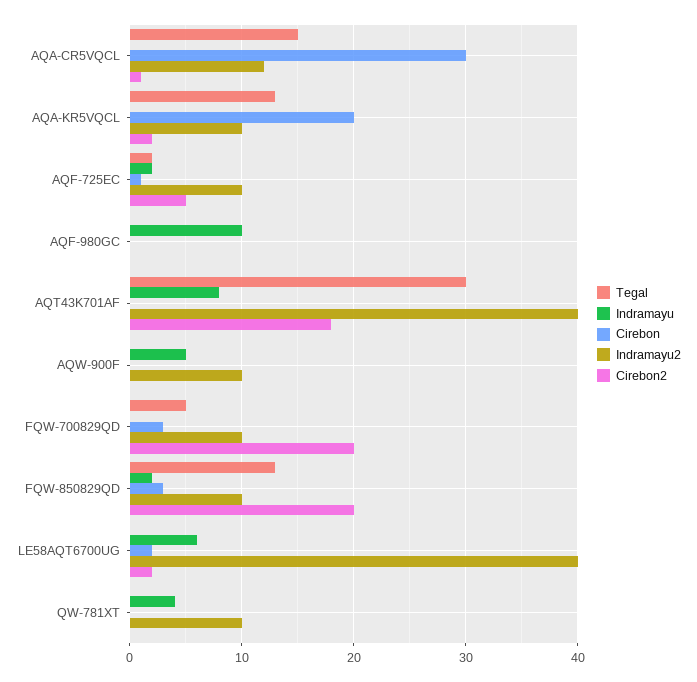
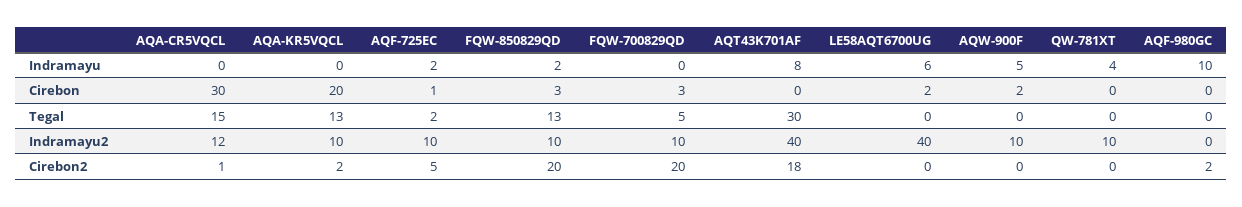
Cirebon2, AQF-980GC: 0 -> 2
Cirebon, AQW-900F: 0 -> 2
Cirebon2, LE58AQT6700UG: 2 -> 0

